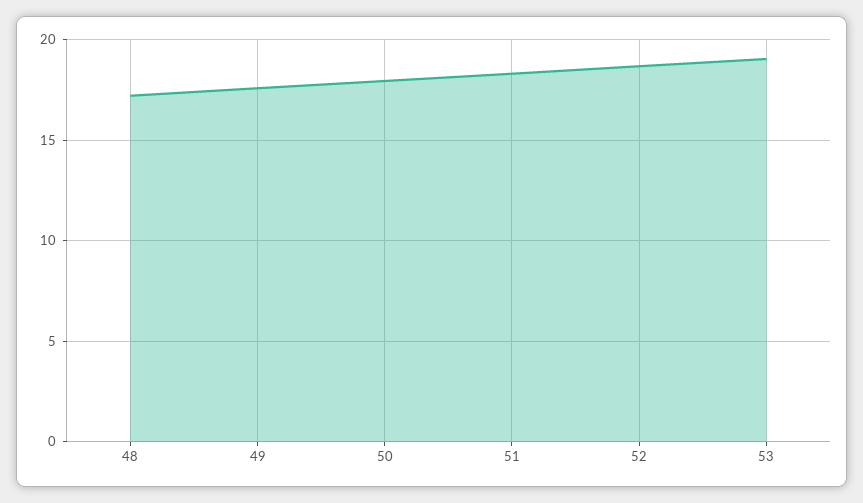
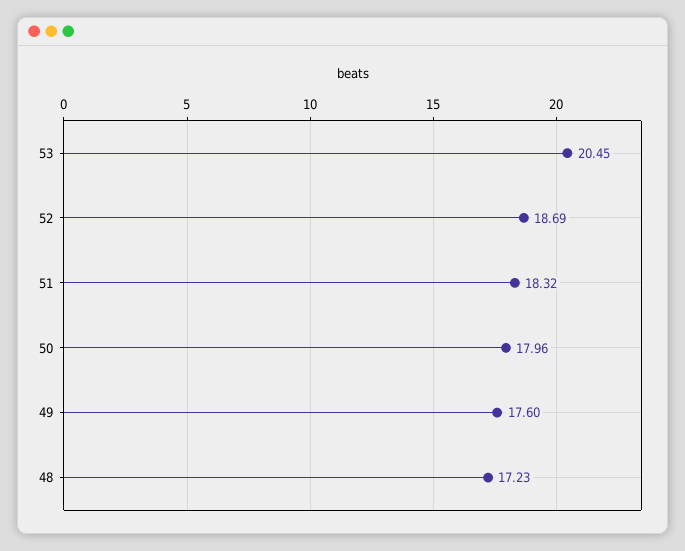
53: 19 -> 20.45

